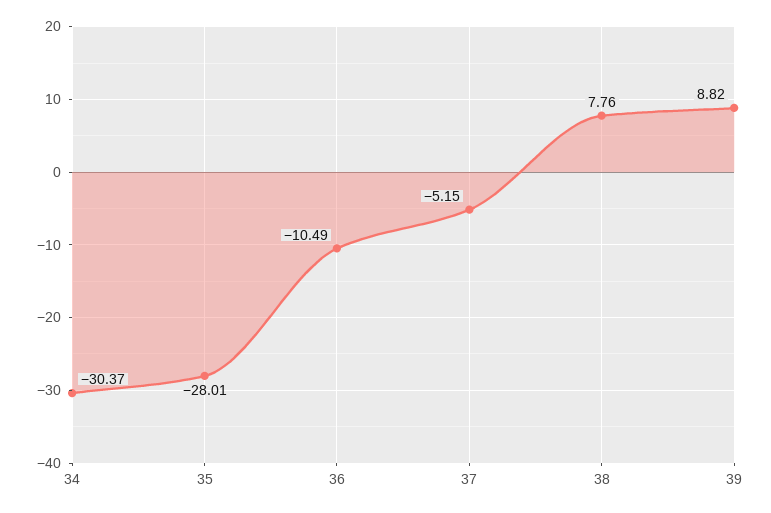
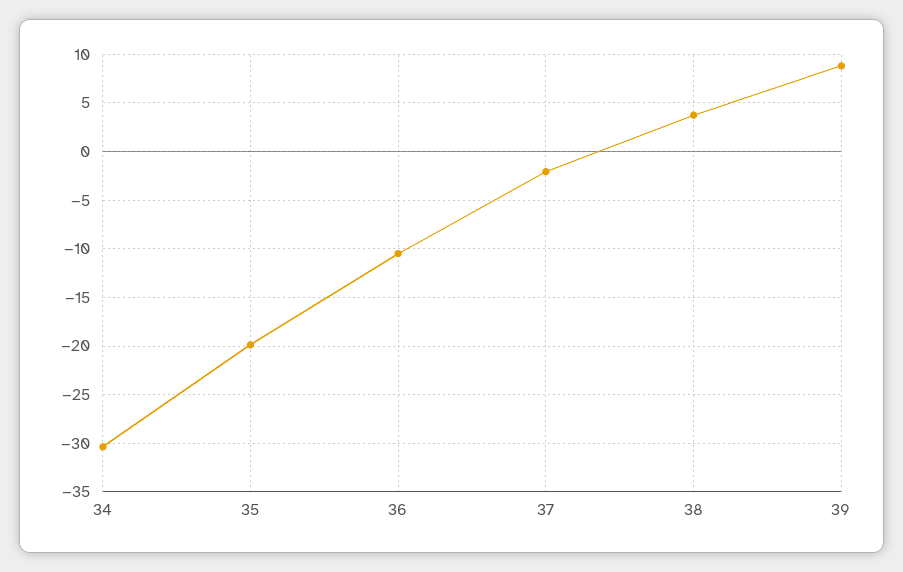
35: -28.01 -> -20
37: -5.15 -> -2
38: 7.76 -> 4

